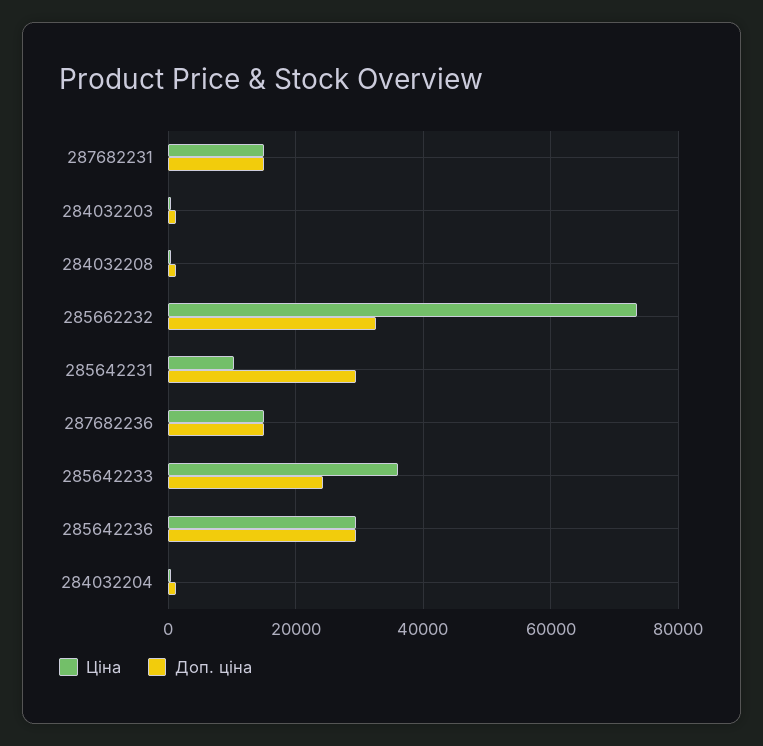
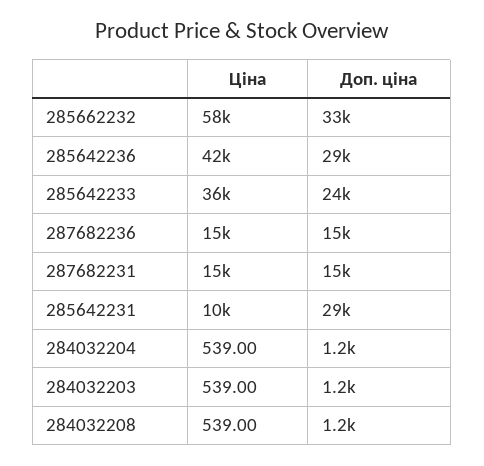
Ціна, 285662232: 74000 -> 58000
Ціна, 285642236: 30000 -> 42000

